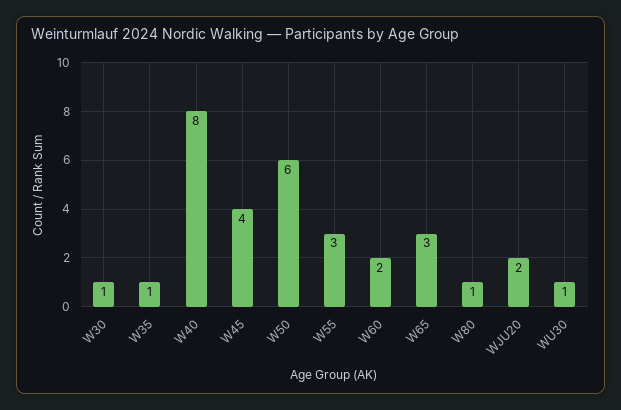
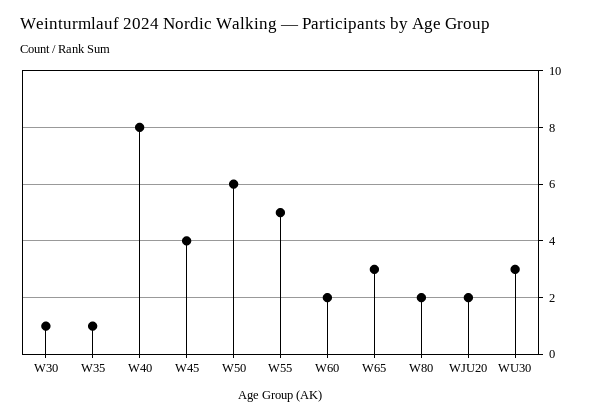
W55: 3 -> 5
W80: 1 -> 2
WU30: 1 -> 3

